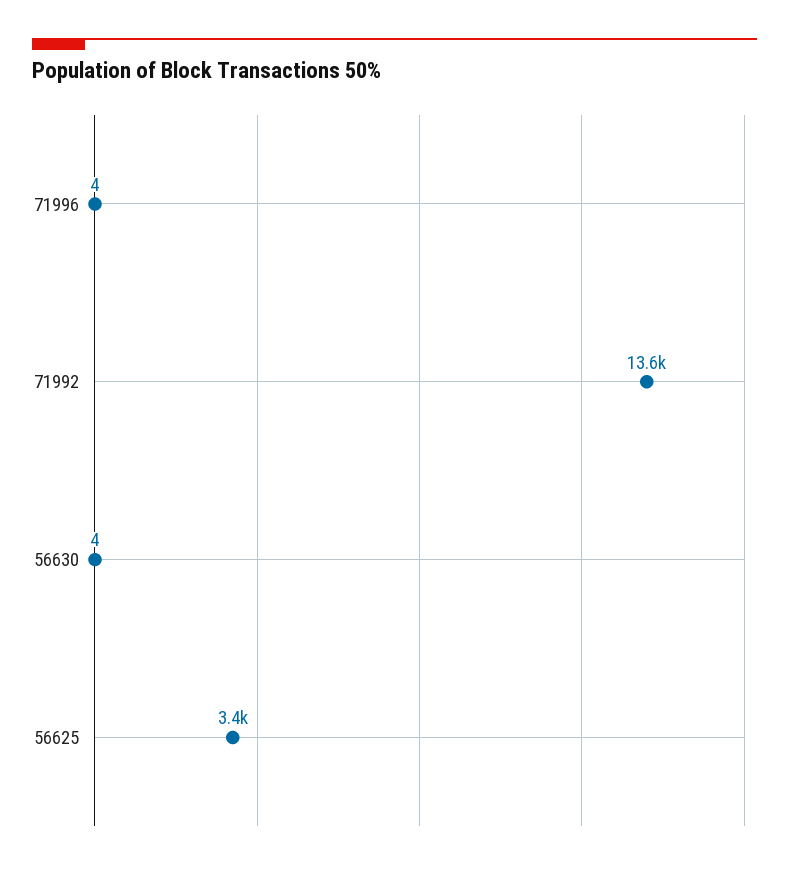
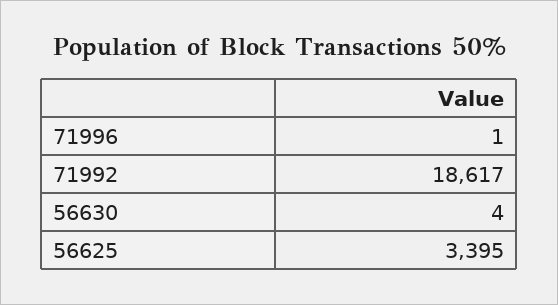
71996: 4 -> 1
71992: 13600 -> 18617

